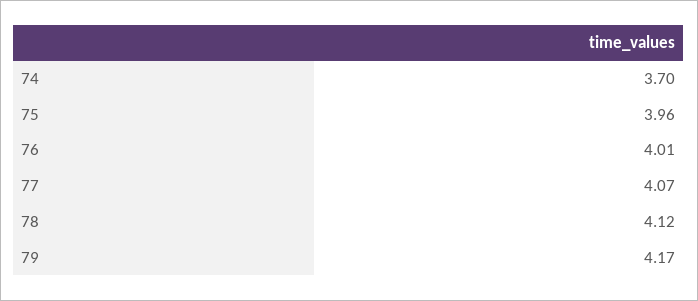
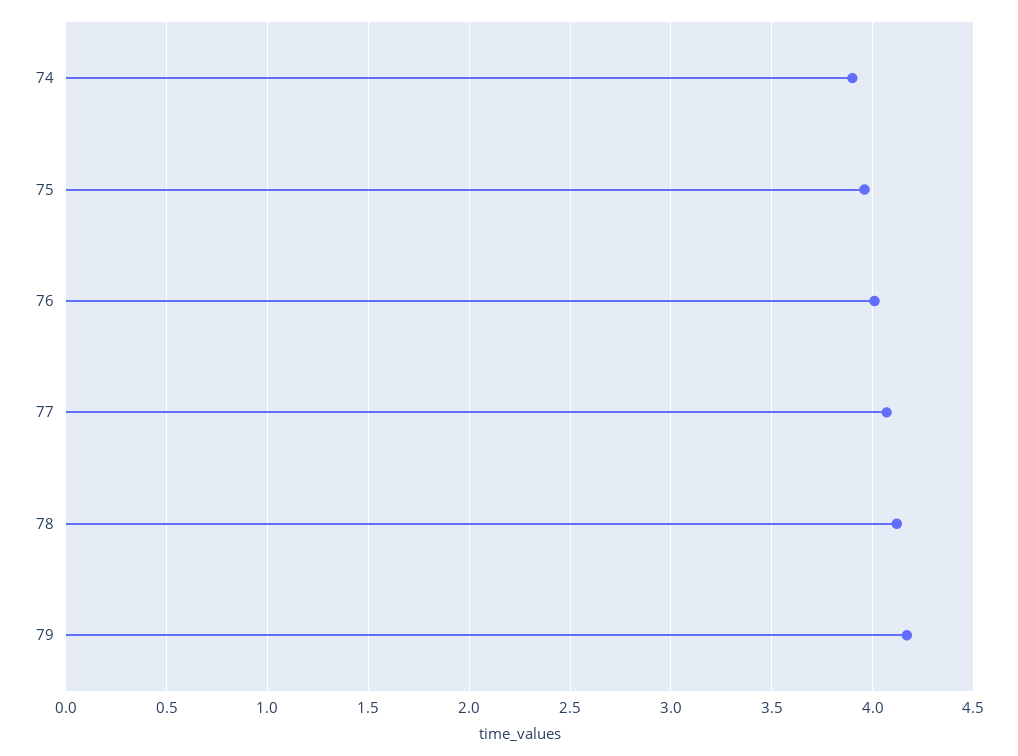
74: 3.7 -> 3.9

